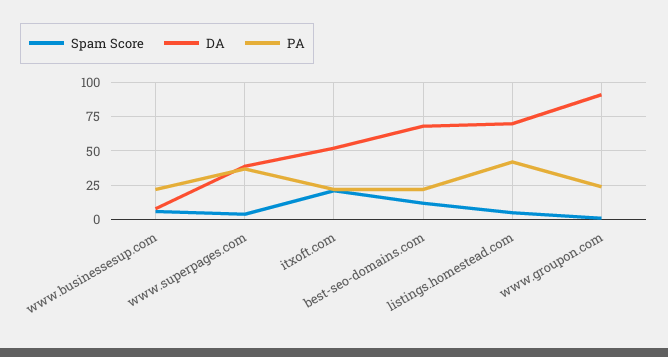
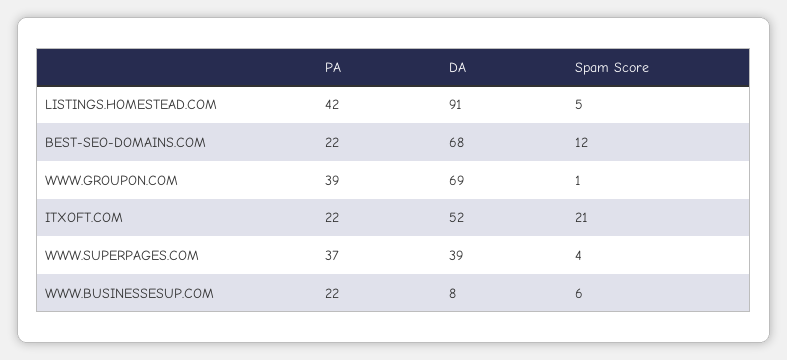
DA, listings.homestead.com: 70 -> 91
DA, www.groupon.com: 90 -> 69
PA, www.groupon.com: 25 -> 39

